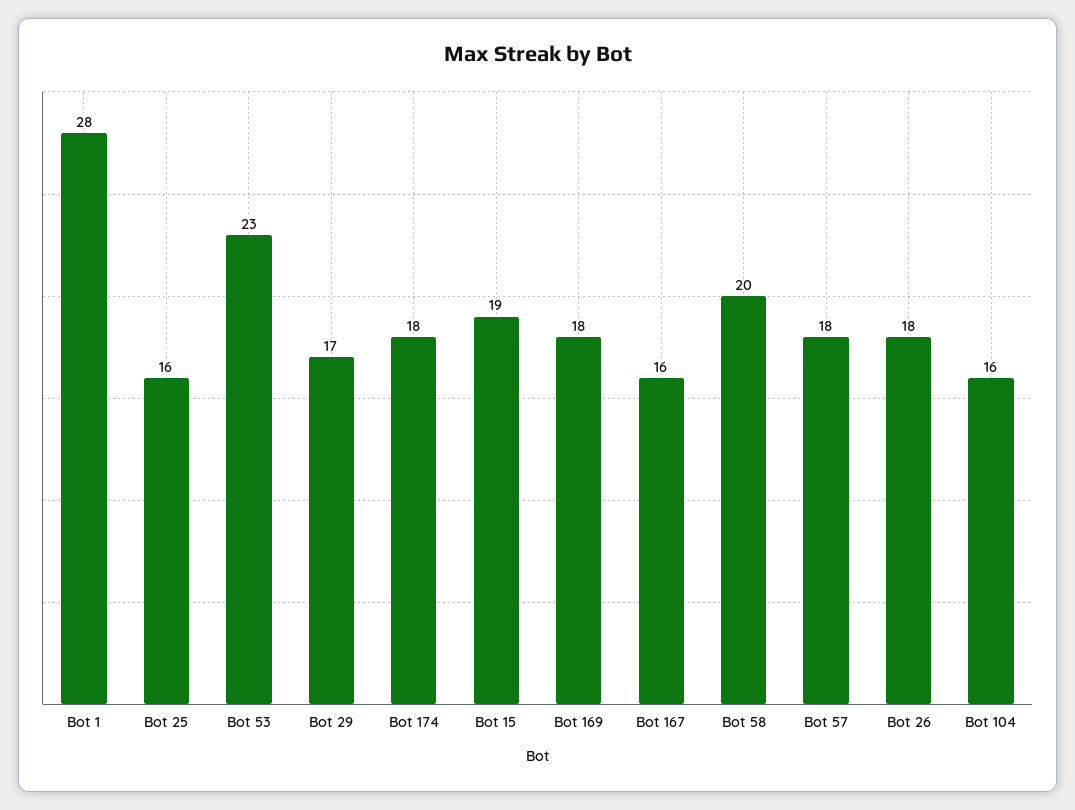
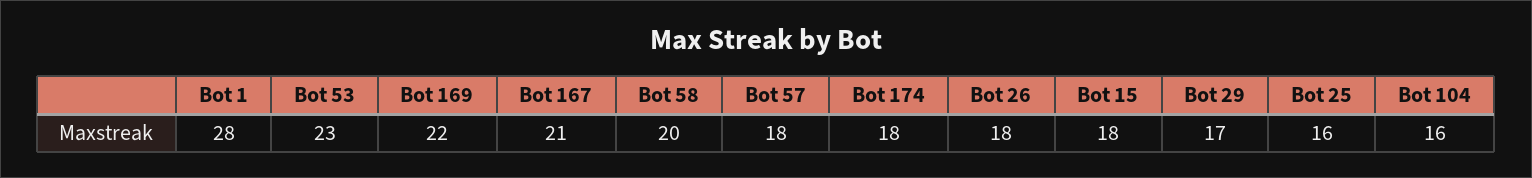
Bot 15: 19 -> 18
Bot 169: 18 -> 22
Bot 167: 16 -> 21

